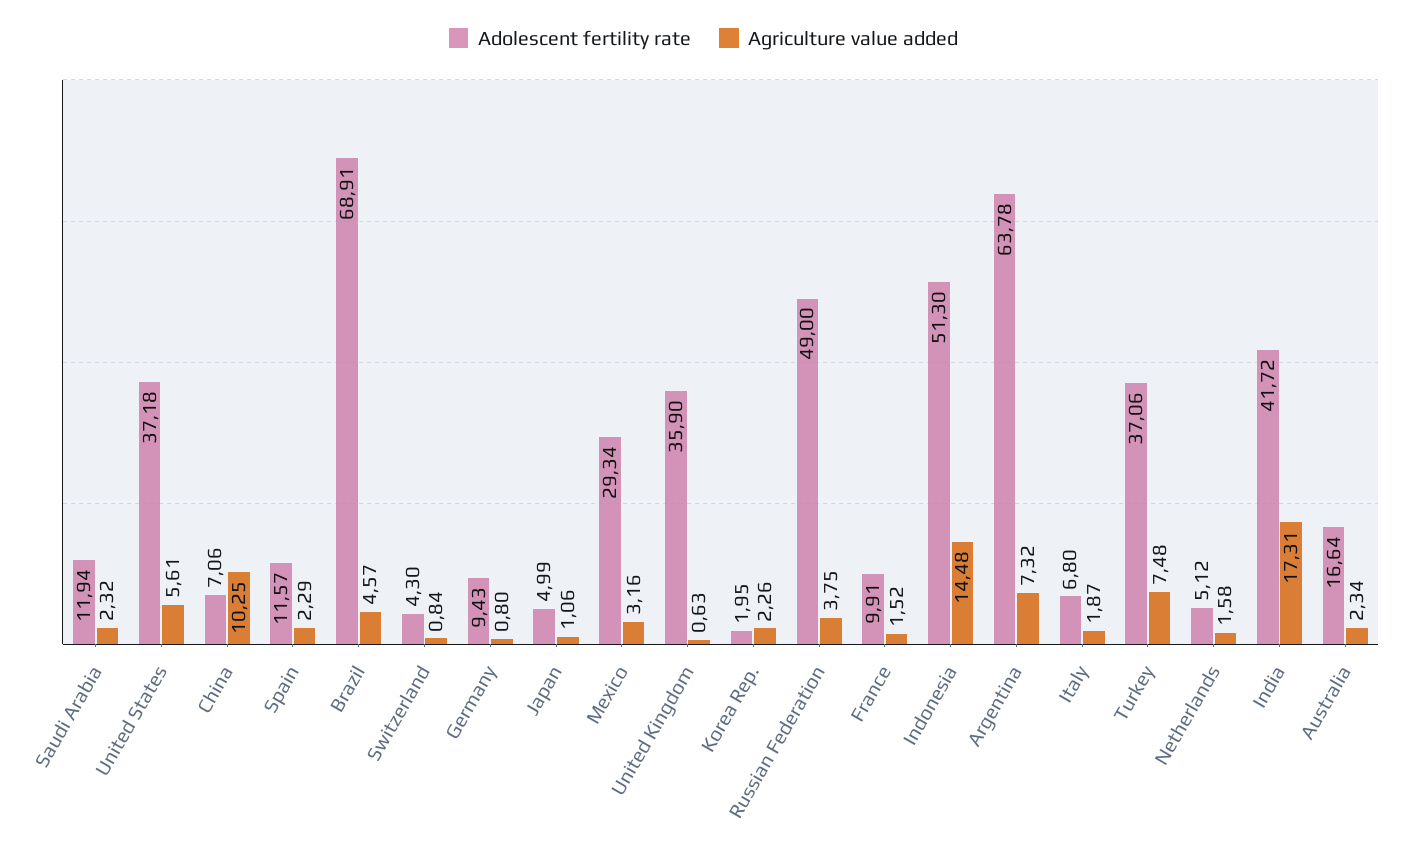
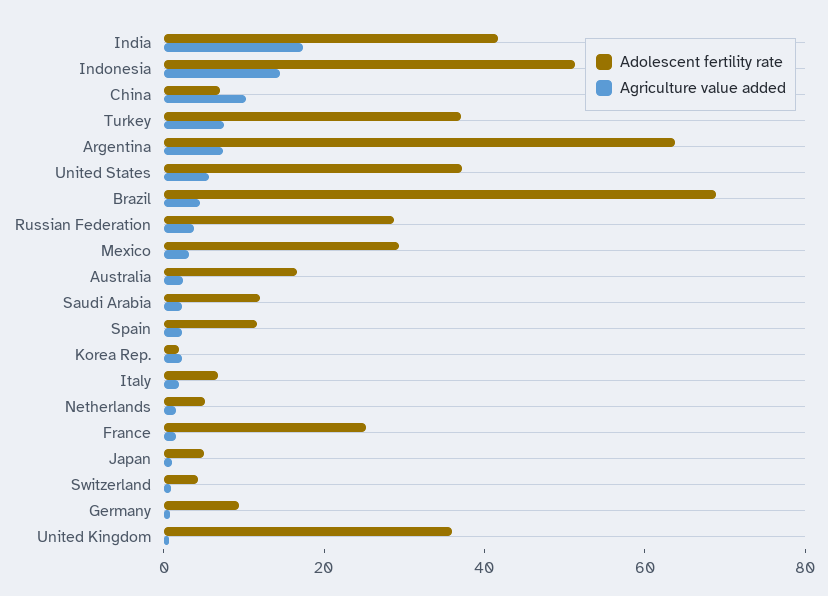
Adolescent fertility rate, Russian Federation: 49 -> 30
Adolescent fertility rate, France: 9.91 -> 25

